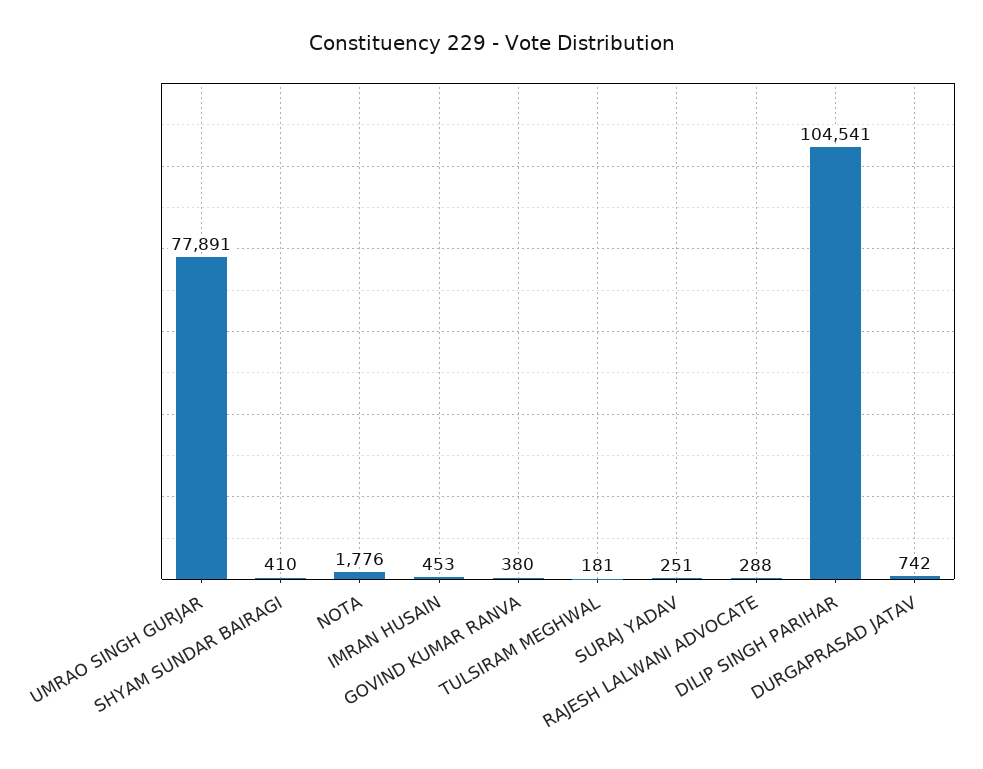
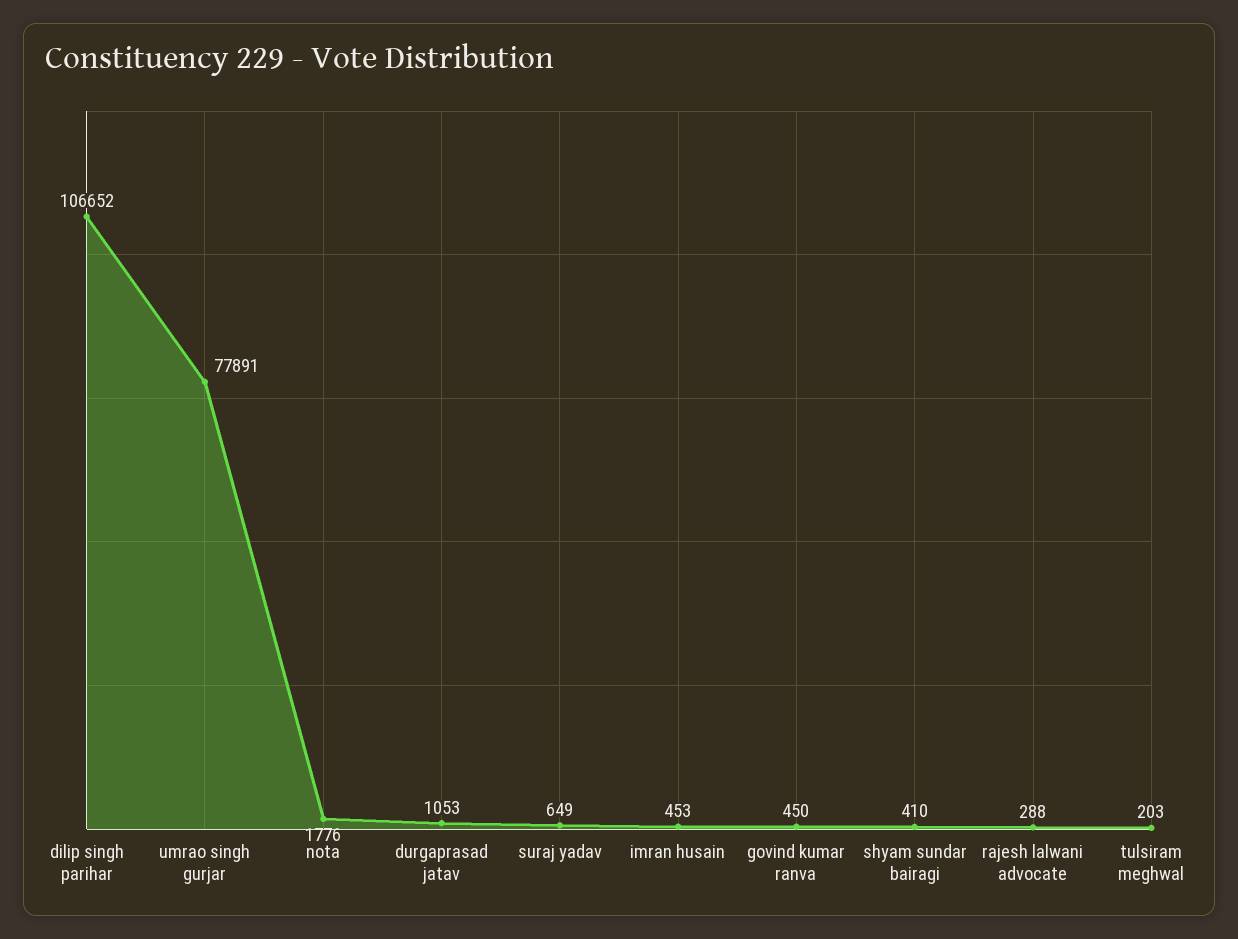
GOVIND KUMAR RANVA: 380 -> 450
TULSIRAM MEGHWAL: 181 -> 203
SURAJ YADAV: 251 -> 649
DILIP SINGH PARIHAR: 104541 -> 106652
DURGAPRASAD JATAV: 742 -> 1053

